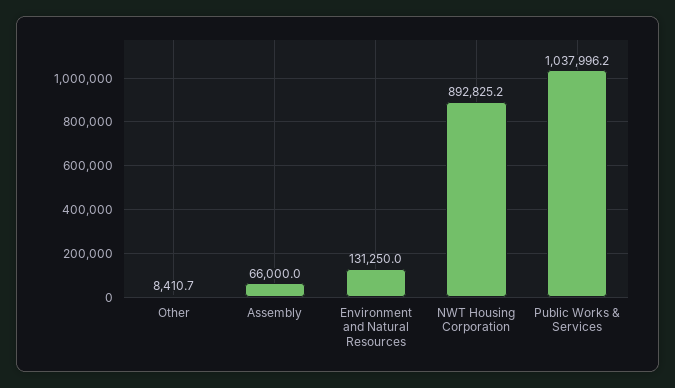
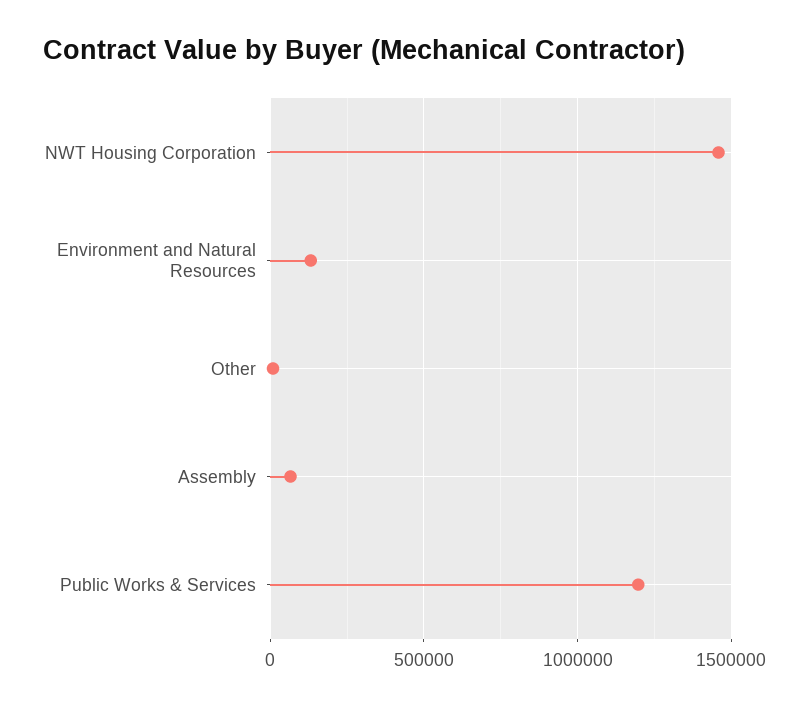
NWT Housing Corporation: 892825.2 -> 1450000
Public Works & Services: 1037996.2 -> 1200000

